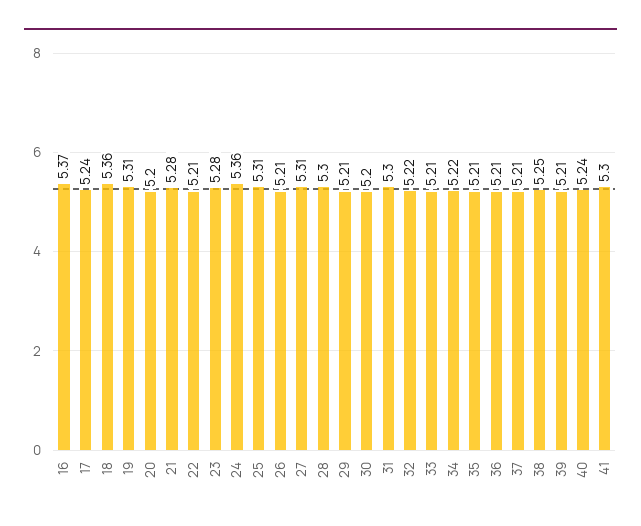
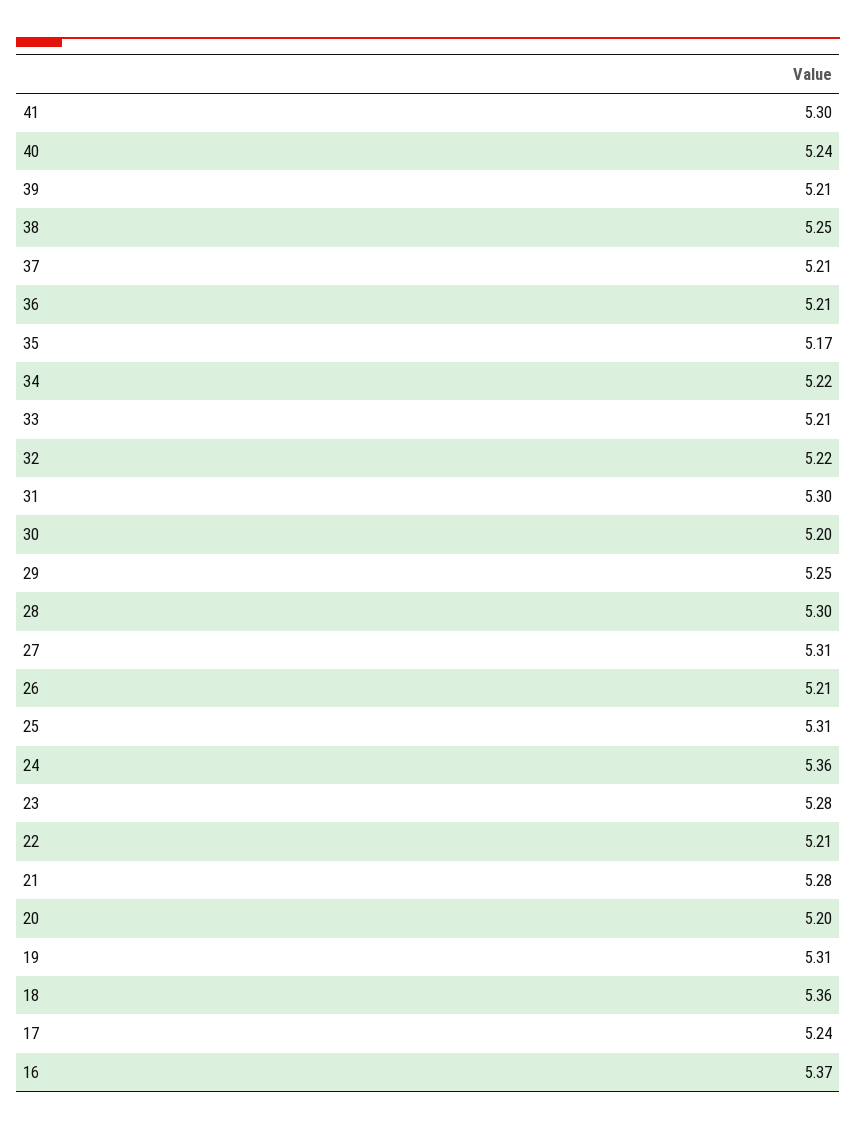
29: 5.21 -> 5.25
35: 5.21 -> 5.17

